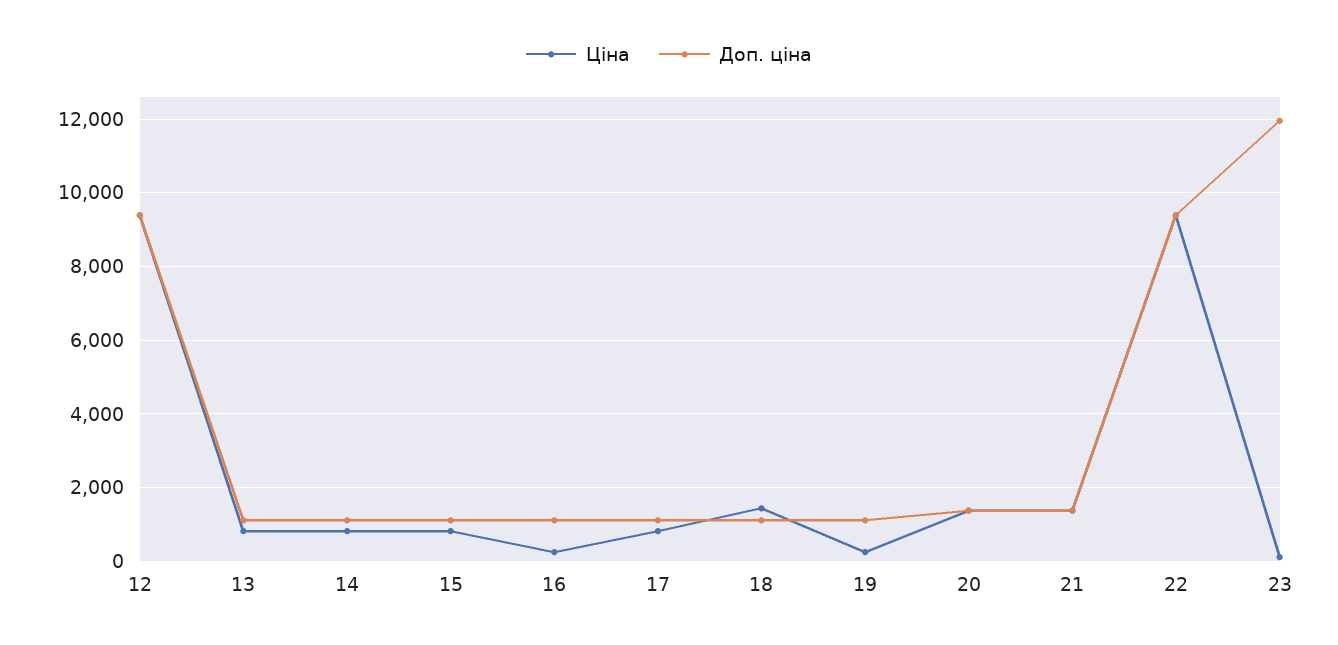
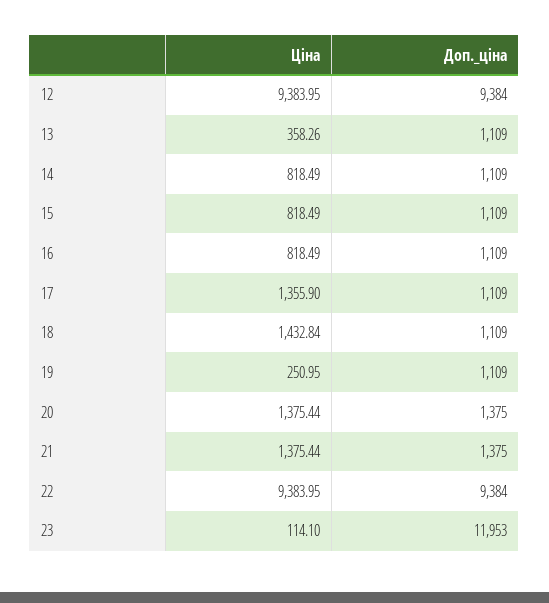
Ціна, 13: 800 -> 358.26
Ціна, 16: 200 -> 818.49
Ціна, 17: 800 -> 1355.9

